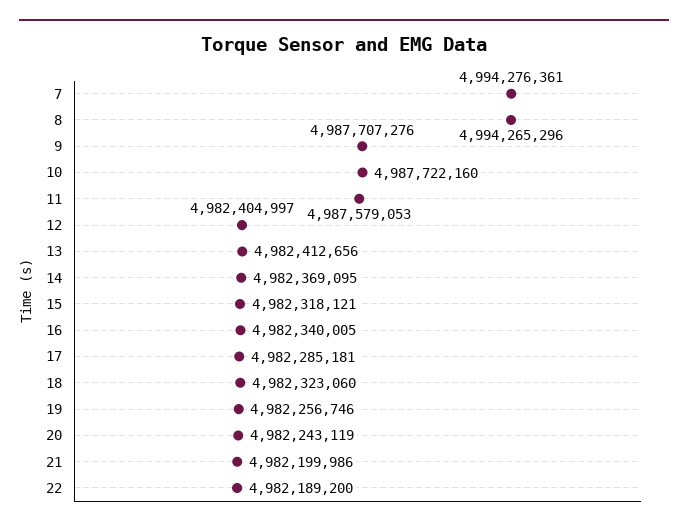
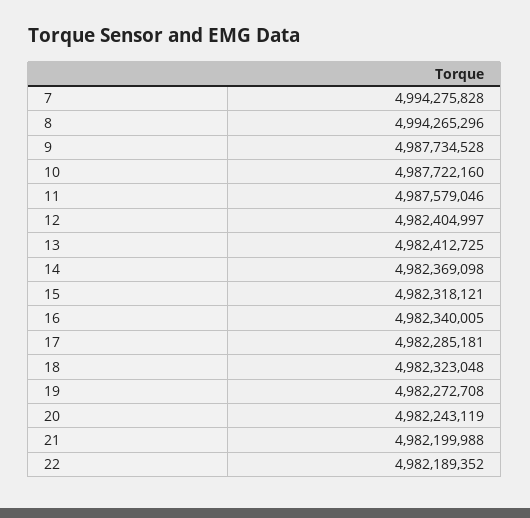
7: 4994276361 -> 4994275828
9: 4987707276 -> 4987734528
11: 4987579053 -> 4987579046
13: 4982412656 -> 4982412725
14: 4982369095 -> 4982369098
18: 4982323060 -> 4982323048
19: 4982256746 -> 4982272708
21: 4982199986 -> 4982199988
22: 4982189200 -> 4982189352

